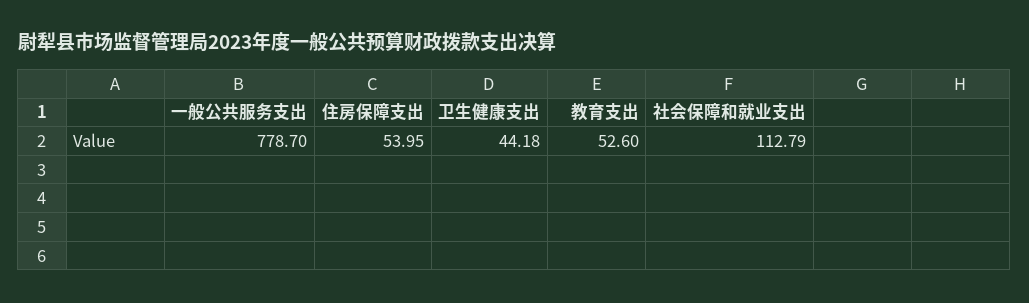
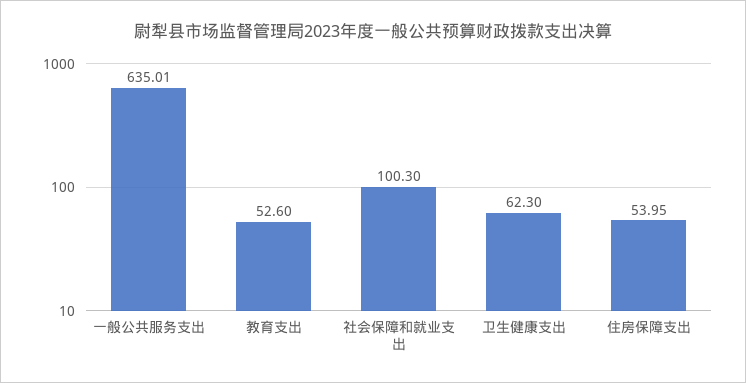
一般公共服务支出: 778.7 -> 635.01
卫生健康支出: 44.18 -> 62.3
社会保障和就业支出: 112.79 -> 100.3

